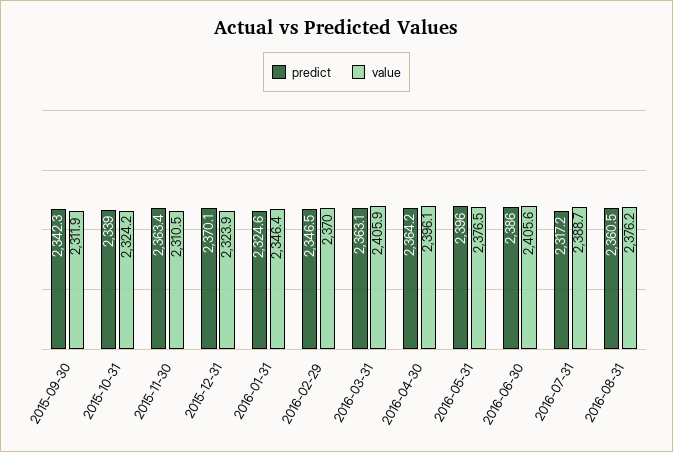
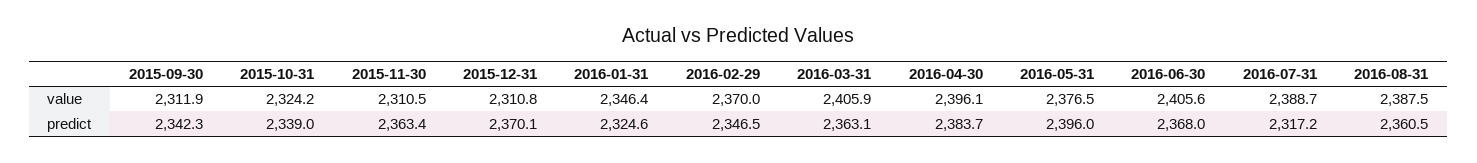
value, 2015-12-31: 2323.9 -> 2310.8
predict, 2016-04-30: 2364.2 -> 2383.7
predict, 2016-06-30: 2386 -> 2368
value, 2016-08-31: 2376.2 -> 2387.5

